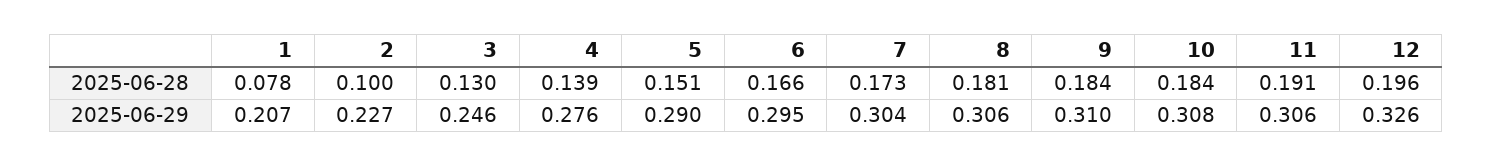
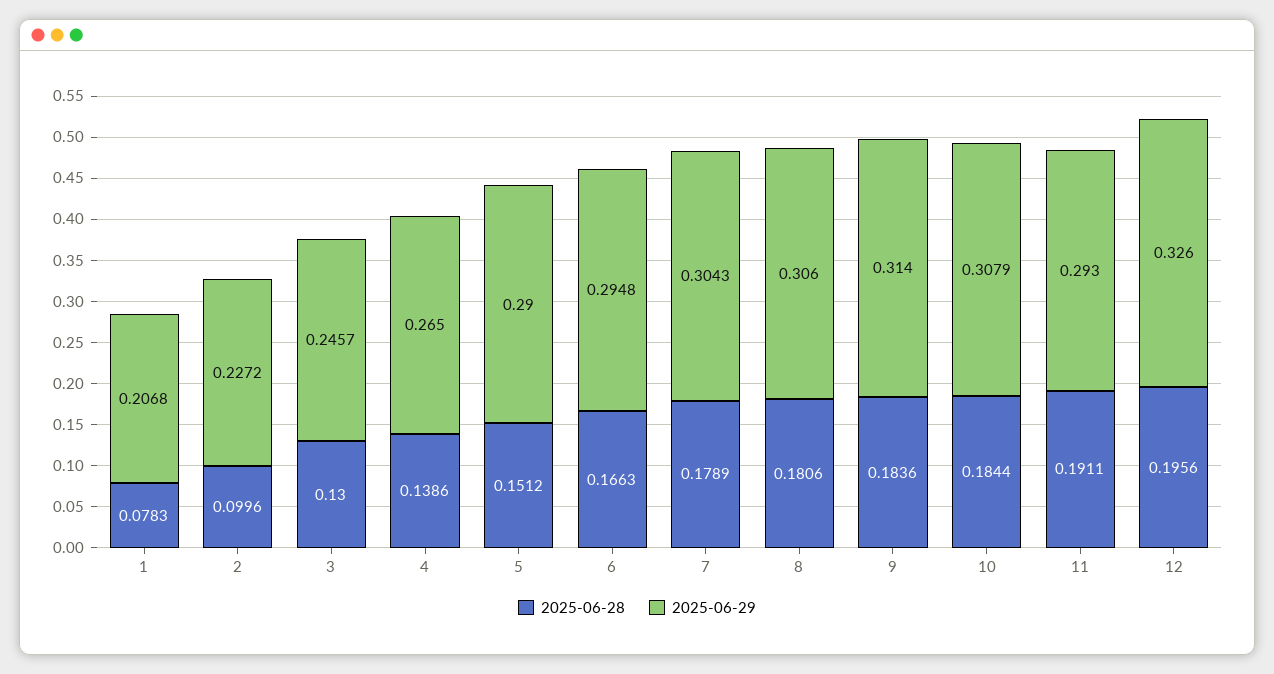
2025-06-28, 7: 0.173 -> 0.1789
2025-06-29, 4: 0.276 -> 0.265
2025-06-29, 9: 0.31 -> 0.314
2025-06-29, 11: 0.306 -> 0.293

